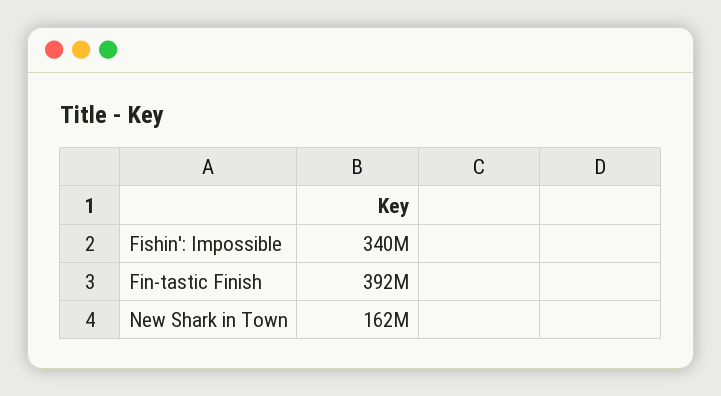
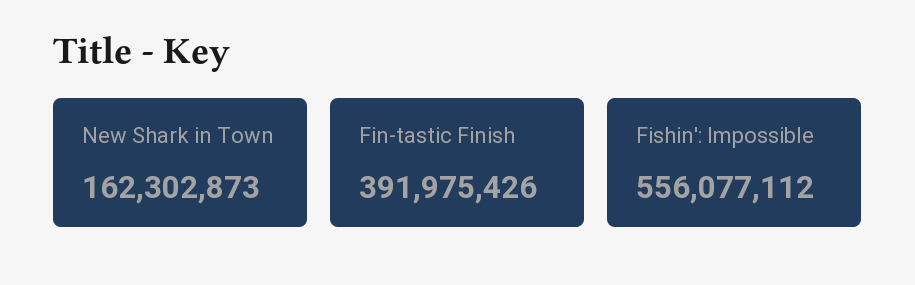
Fishin': Impossible: 340000000 -> 556077112

